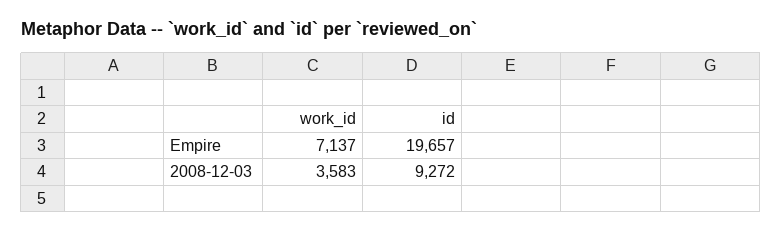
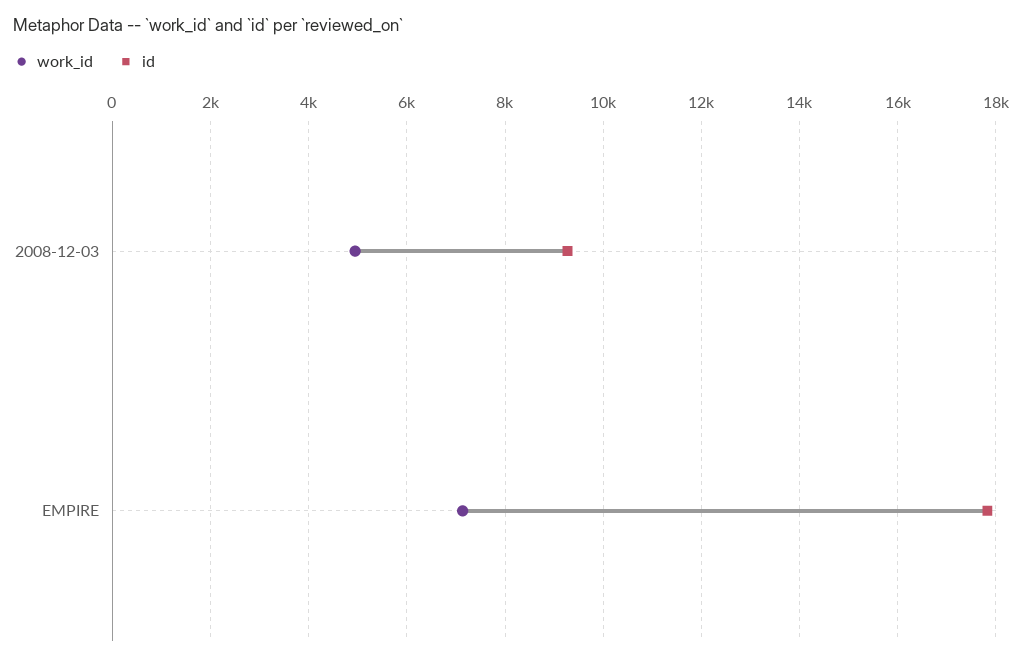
id, Empire: 19657 -> 17800
work_id, 2008-12-03: 3583 -> 5000

